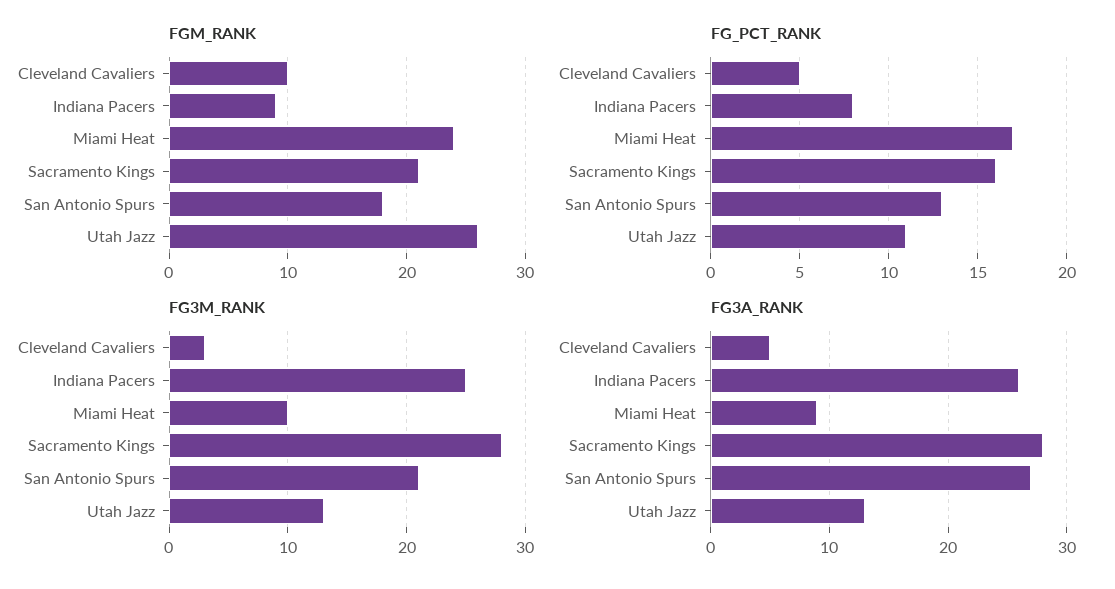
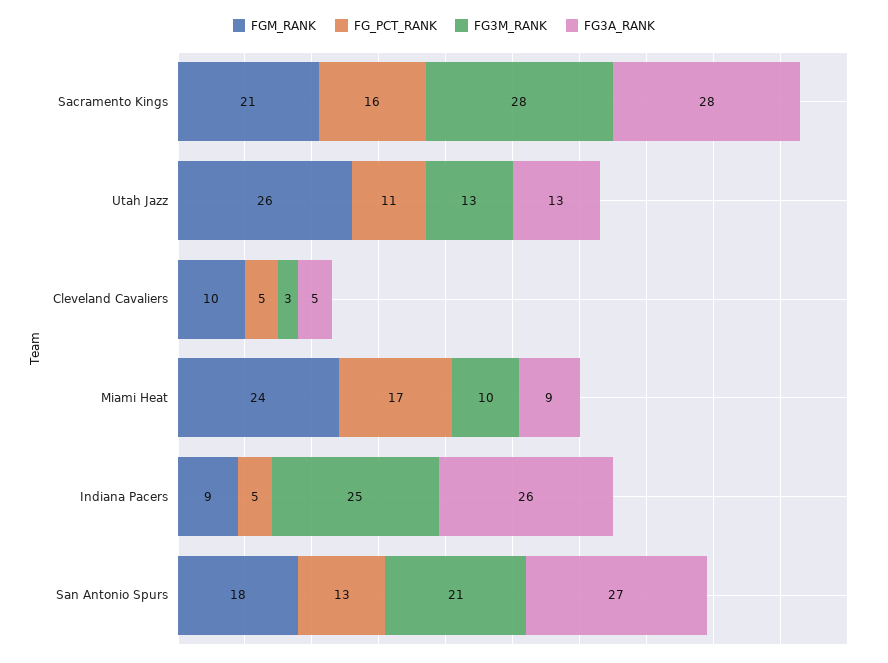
FG_PCT_RANK, Indiana Pacers: 8 -> 5

